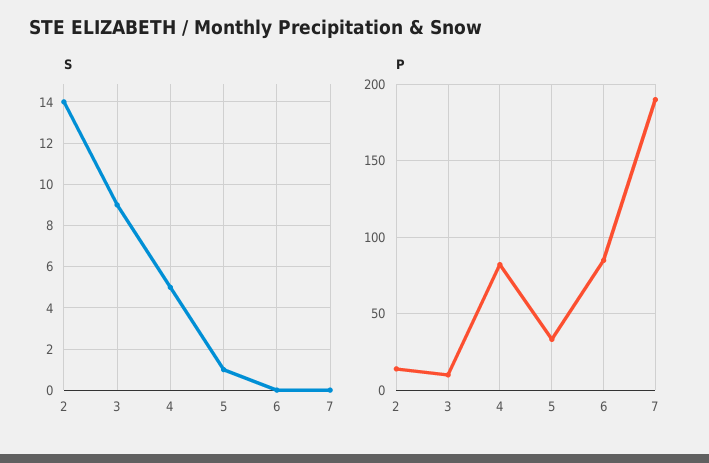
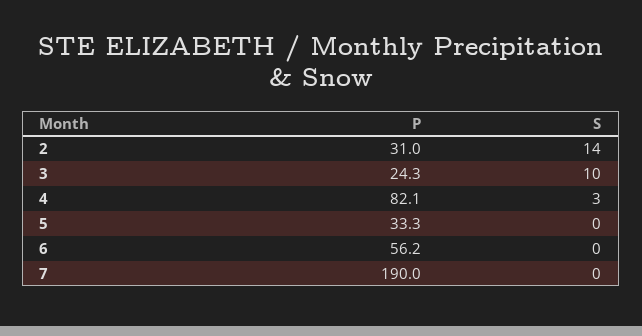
S, 3: 9 -> 10
S, 4: 5 -> 3
S, 5: 1 -> 0
P, 2: 15 -> 31
P, 3: 10 -> 24.3
P, 6: 85 -> 56.2

